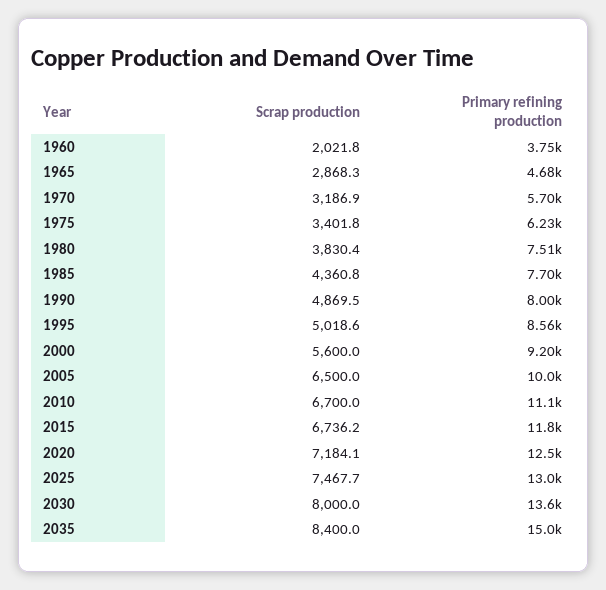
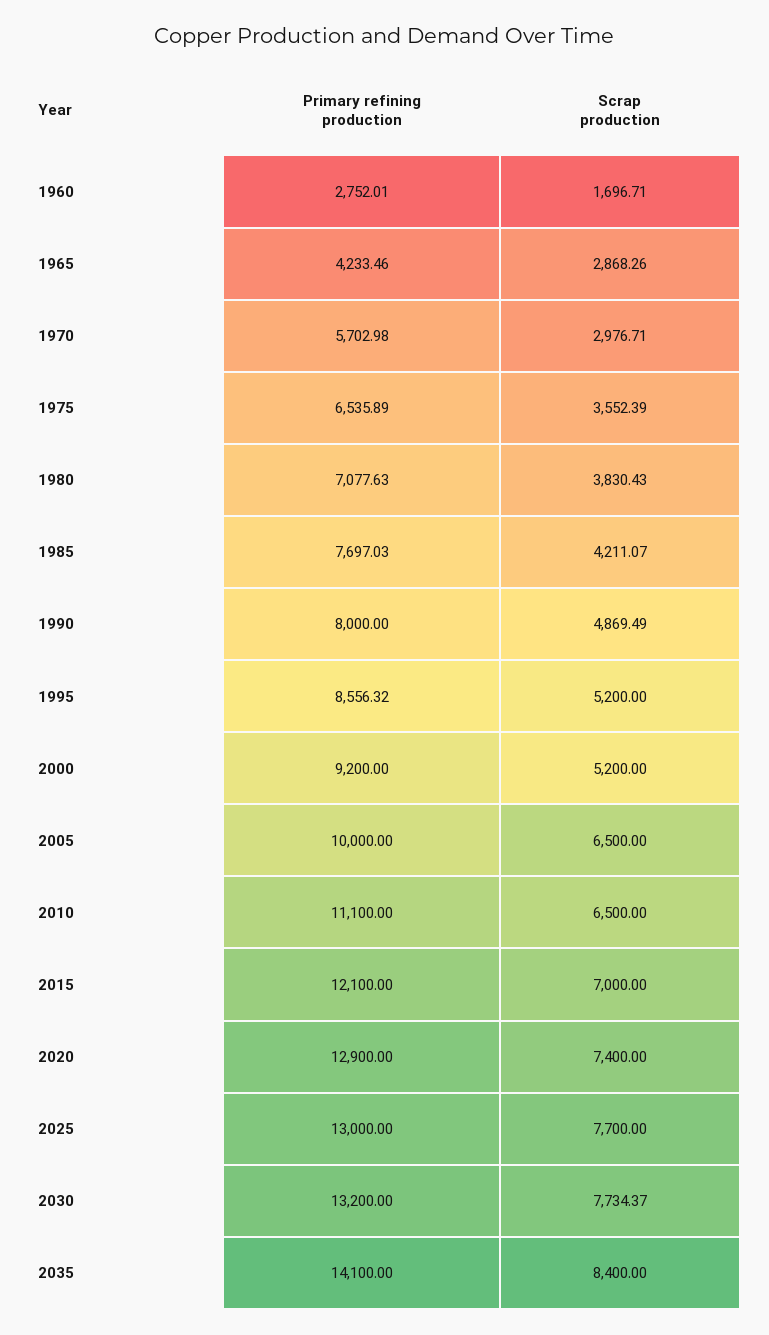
Scrap production, 1960: 2021.8 -> 1696.71
Primary refining production, 1960: 3750 -> 2752.01
Primary refining production, 1965: 4680 -> 4233.46
Scrap production, 1970: 3186.9 -> 2976.71
Scrap production, 1975: 3401.8 -> 3552.39
Primary refining production, 1975: 6230 -> 6535.89
Primary refining production, 1980: 7510 -> 7077.63
Scrap production, 1985: 4360.8 -> 4211.07
Scrap production, 1995: 5018.6 -> 5200
Scrap production, 2000: 5600 -> 5200
Scrap production, 2010: 6700 -> 6500
Scrap production, 2015: 6736.2 -> 7000
Primary refining production, 2015: 11800 -> 12100
Scrap production, 2020: 7184.1 -> 7400
Primary refining production, 2020: 12500 -> 12900
Scrap production, 2025: 7467.7 -> 7700
Scrap production, 2030: 8000 -> 7734.37
Primary refining production, 2030: 13600 -> 13200
Primary refining production, 2035: 15000 -> 14100

